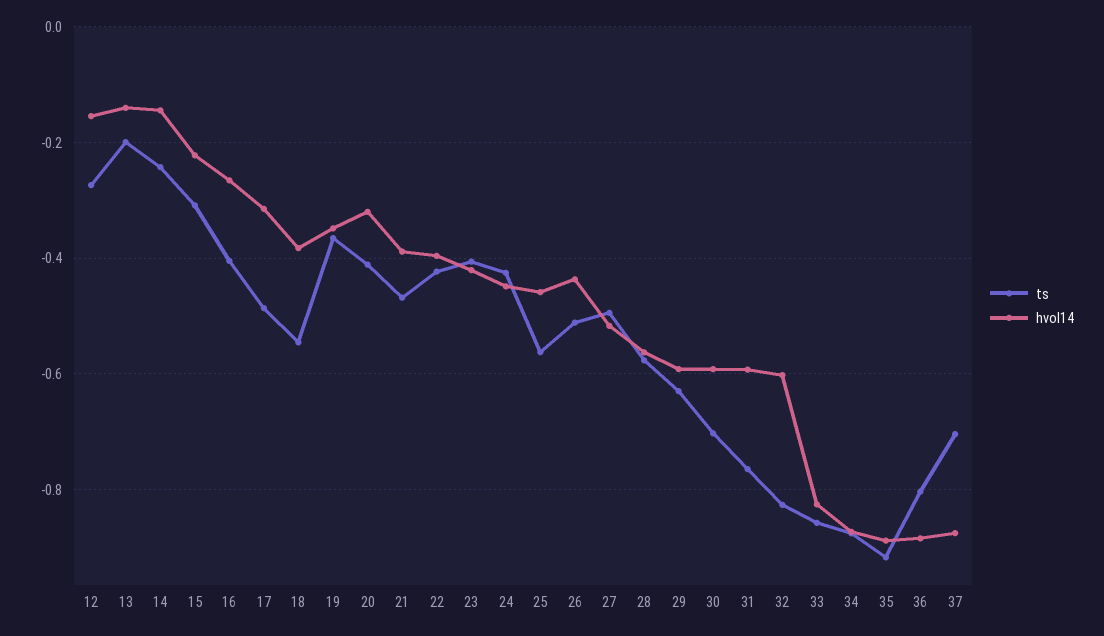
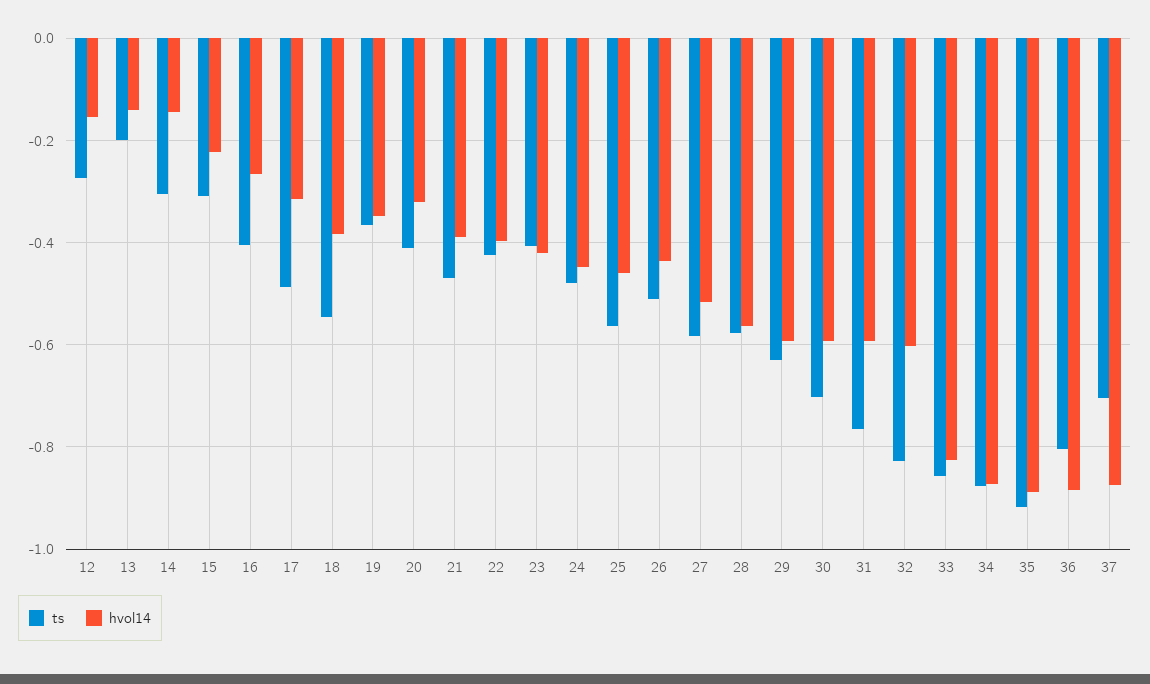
ts, 14: -0.24 -> -0.3
ts, 24: -0.42 -> -0.48
ts, 27: -0.5 -> -0.58

